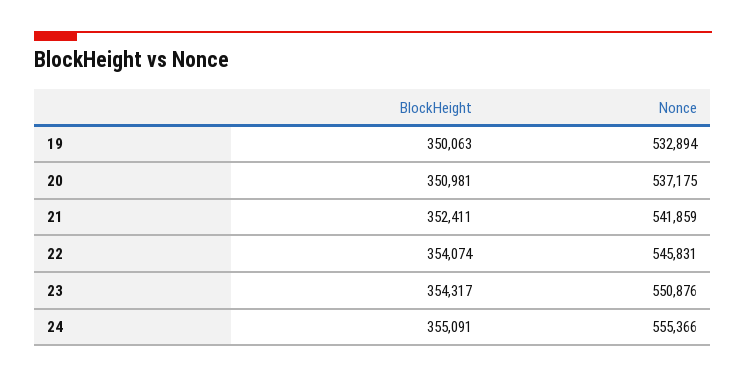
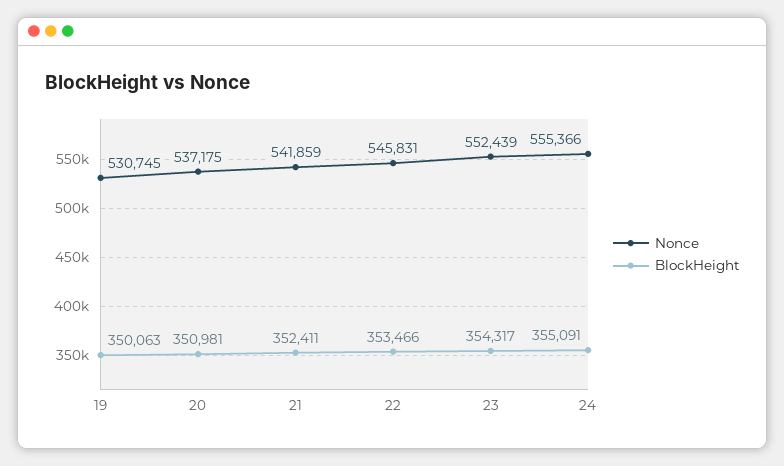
Nonce, 19: 532894 -> 530745
BlockHeight, 22: 354074 -> 353466
Nonce, 23: 550876 -> 552439

